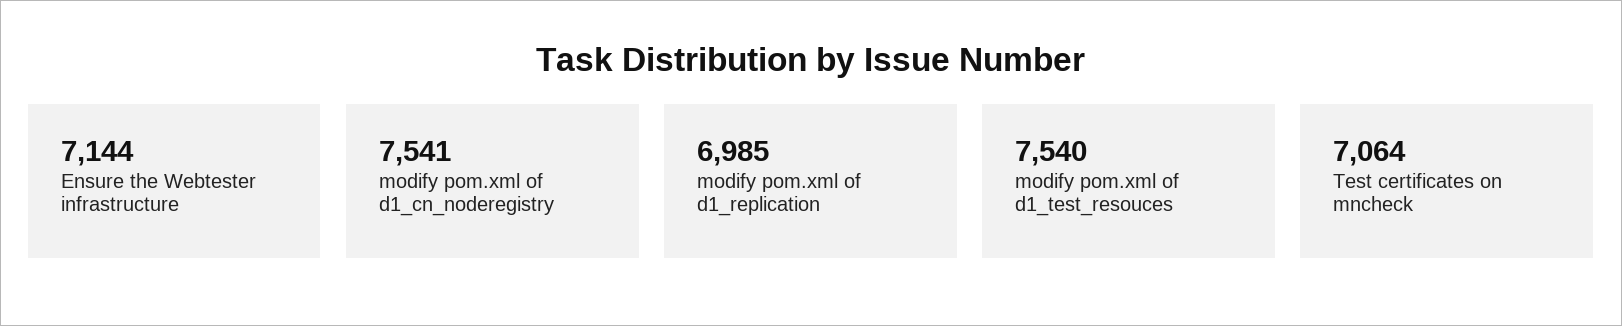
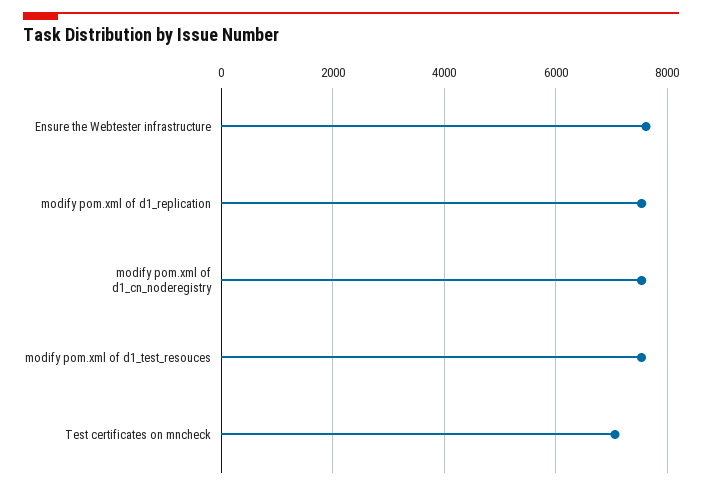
Ensure the Webtester infrastructure: 7144 -> 7600
modify pom.xml of d1_replication: 6985 -> 7600

